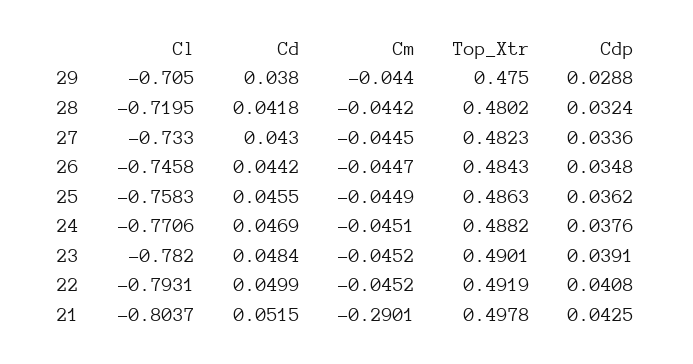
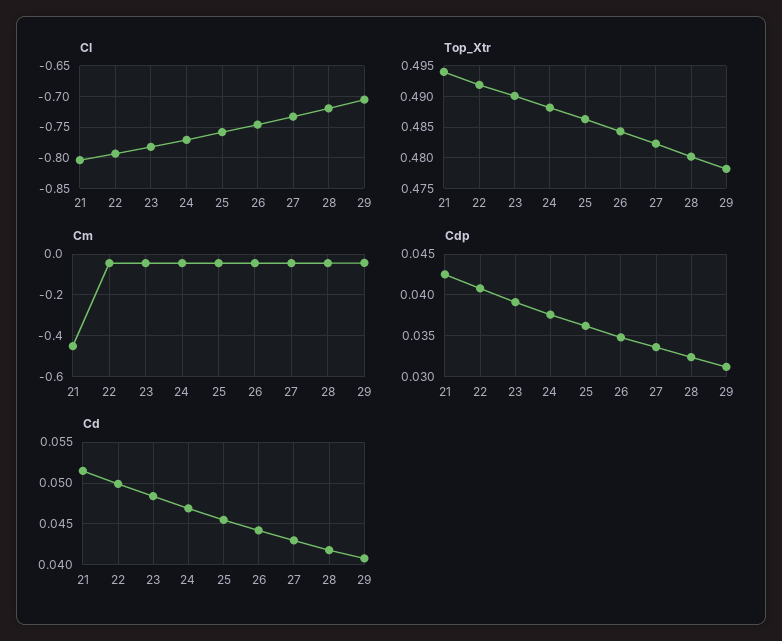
Cd, 29: 0.038 -> 0.041
Top_Xtr, 29: 0.475 -> 0.478
Cdp, 29: 0.0288 -> 0.031
Cm, 21: -0.2901 -> -0.45
Top_Xtr, 21: 0.4978 -> 0.494

